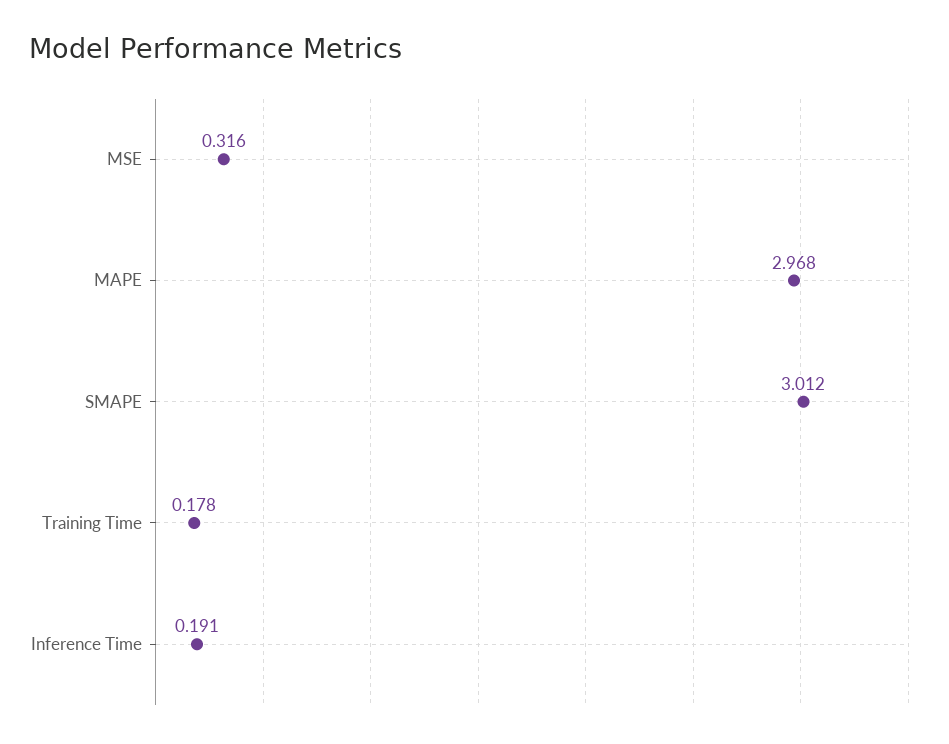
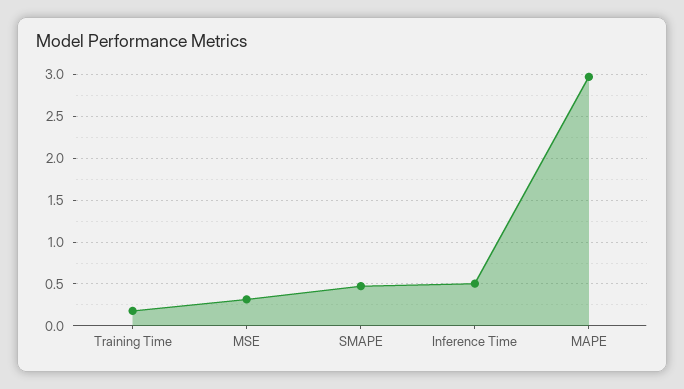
SMAPE: 3.012 -> 0.5
Inference Time: 0.191 -> 0.5

